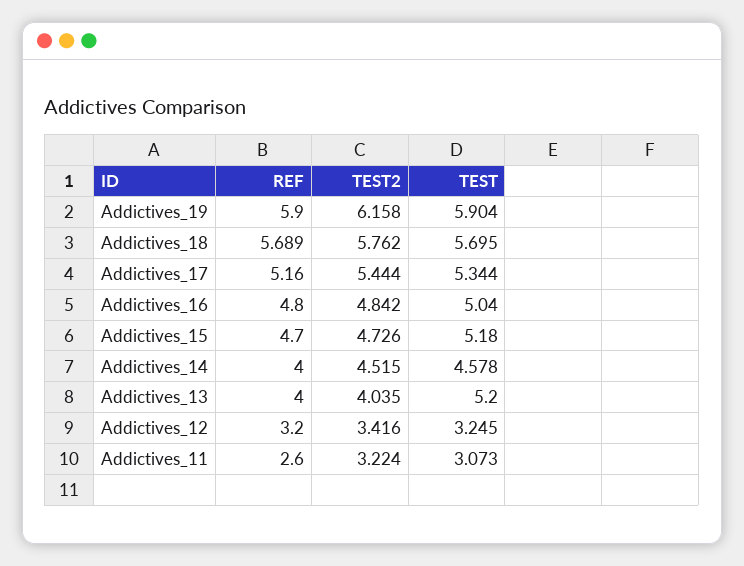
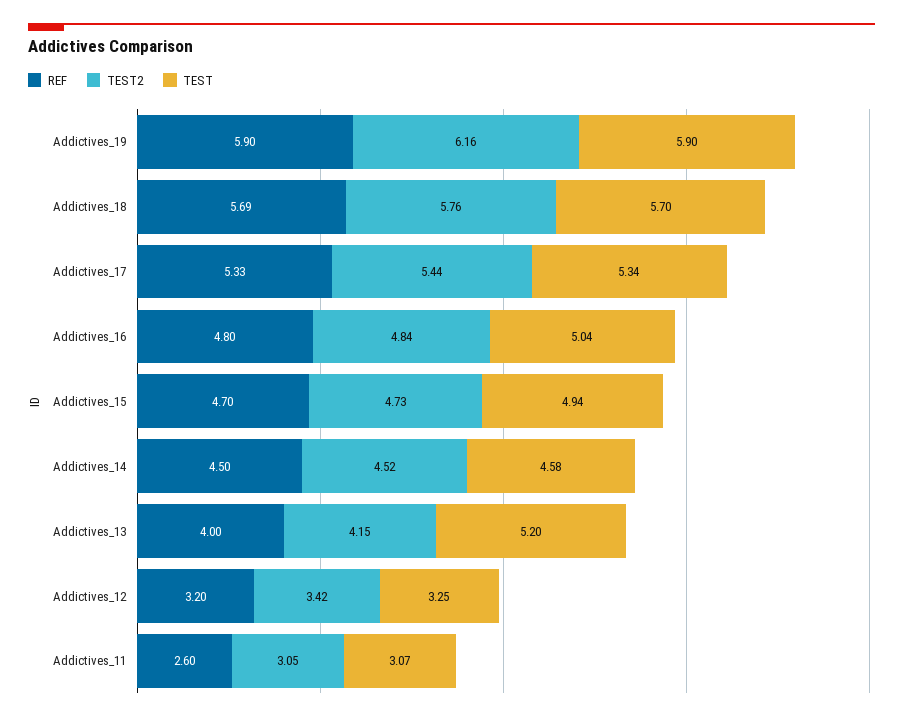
REF, Addictives_17: 5.16 -> 5.33
TEST, Addictives_15: 5.18 -> 4.94
REF, Addictives_14: 4 -> 4.5
TEST2, Addictives_13: 4.035 -> 4.15
TEST2, Addictives_11: 3.224 -> 3.05

